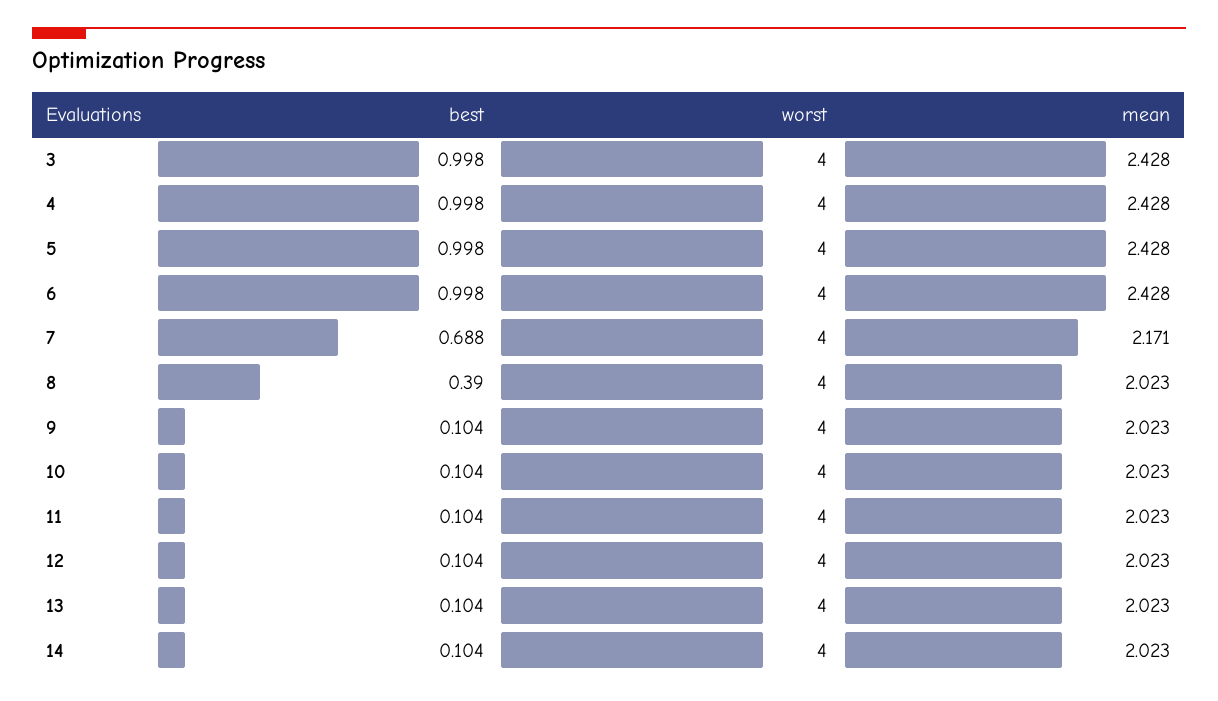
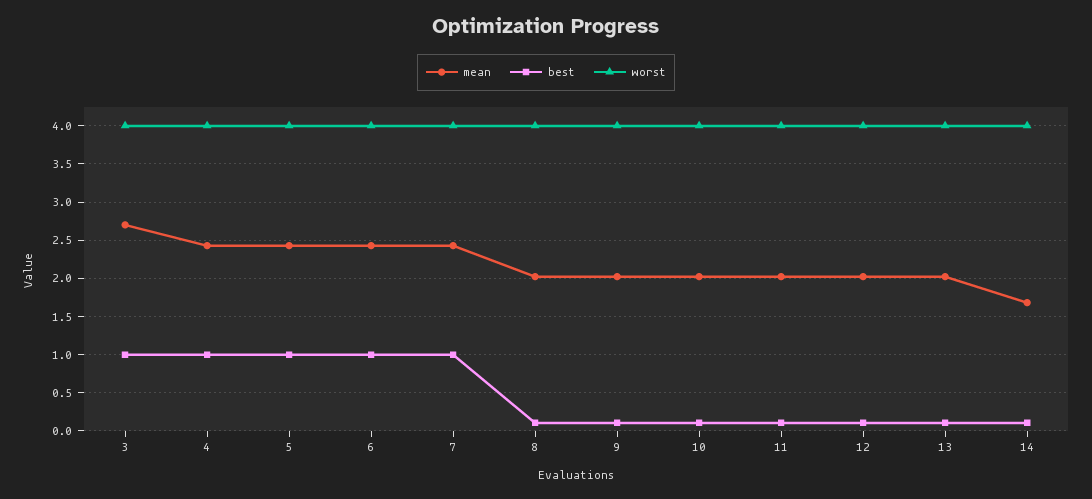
mean, 3: 2.428 -> 2.7
best, 7: 0.688 -> 1
mean, 7: 2.171 -> 2.4
best, 8: 0.39 -> 0.1
mean, 14: 2.023 -> 1.7

